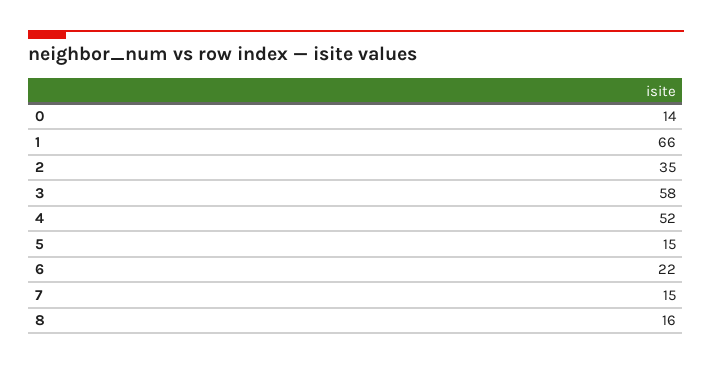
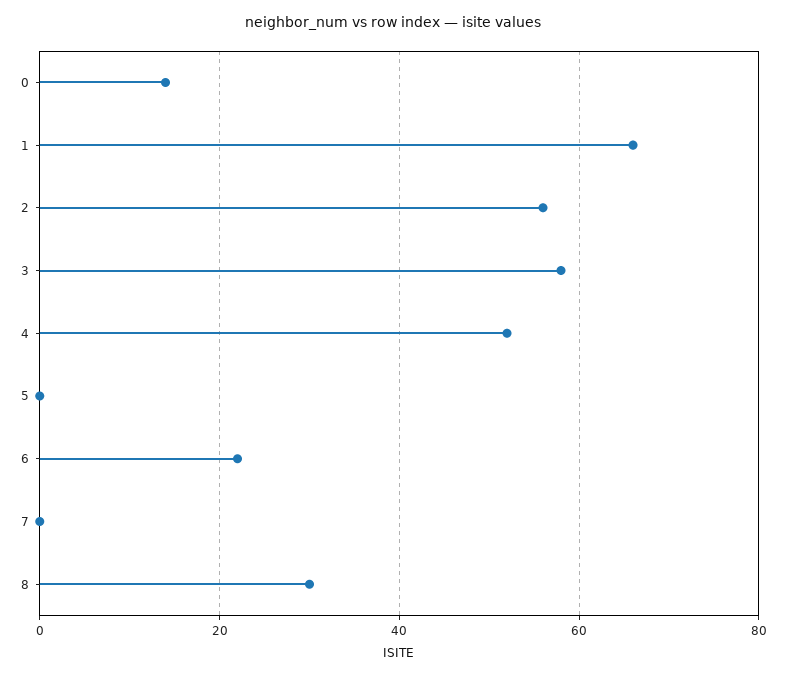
2: 35 -> 55
5: 15 -> 0
7: 15 -> 0
8: 16 -> 30

